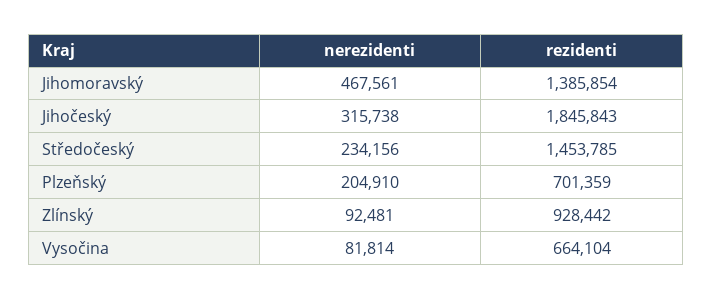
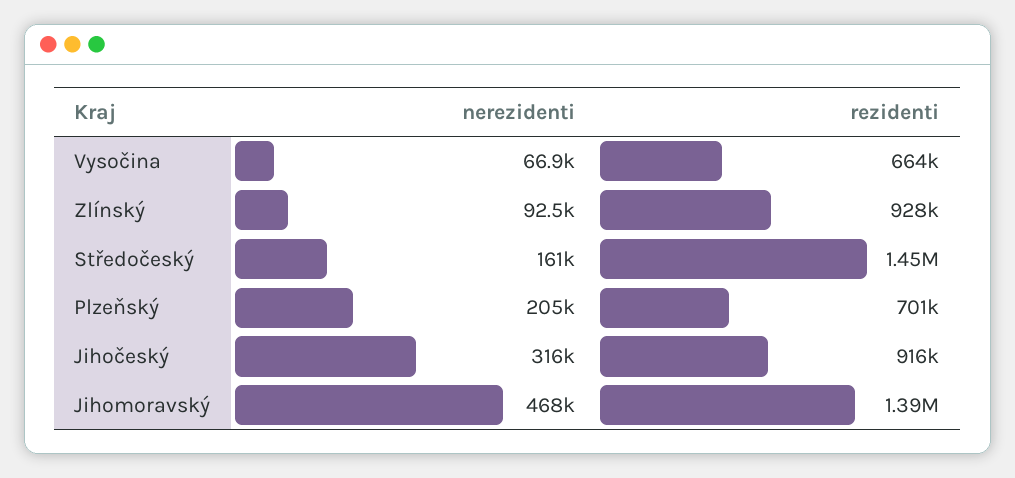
rezidenti, Jihočeský: 1845843 -> 916000
nerezidenti, Středočeský: 234156 -> 161000
nerezidenti, Vysočina: 81814 -> 66900

